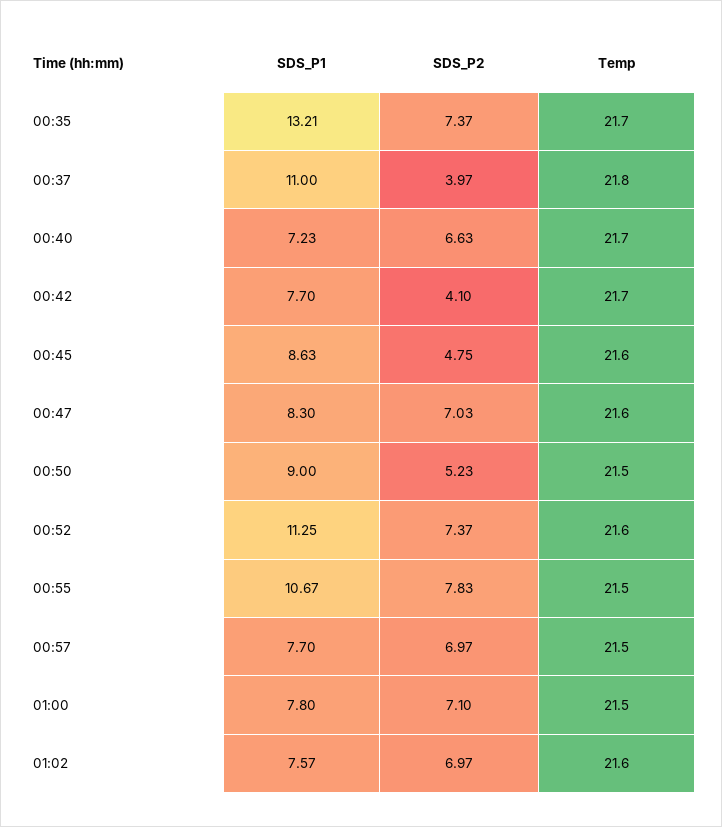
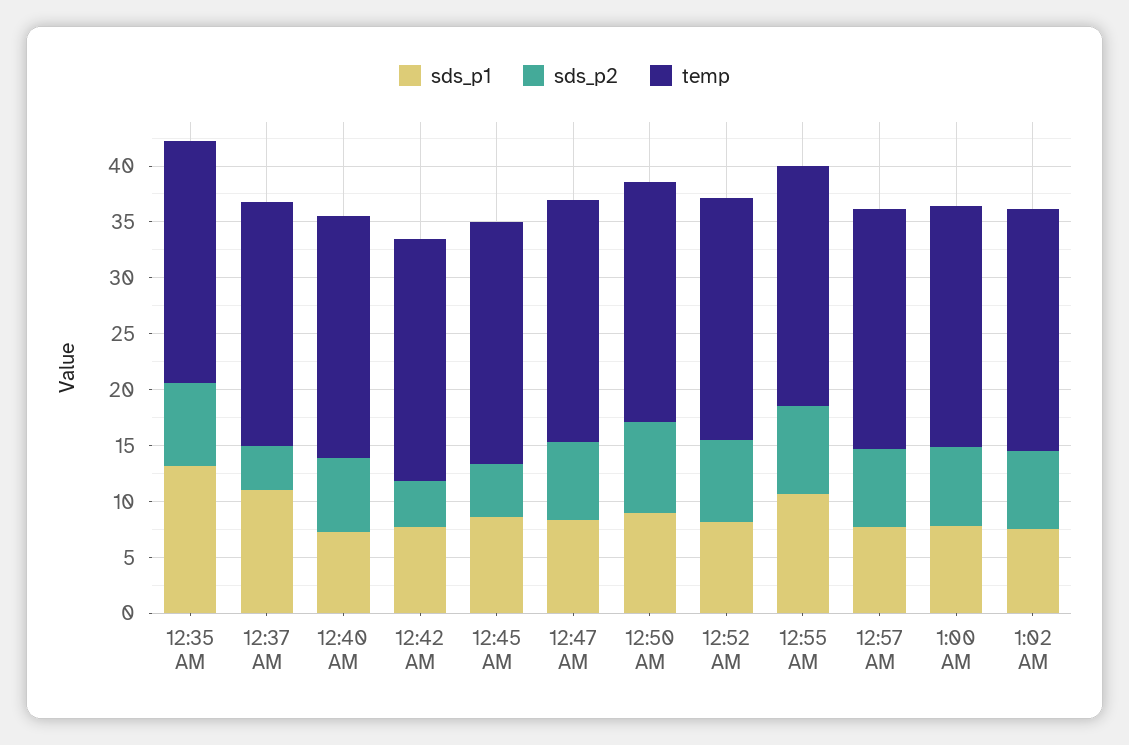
SDS_P2, 00:50: 5.23 -> 8
SDS_P1, 00:52: 11.25 -> 8

